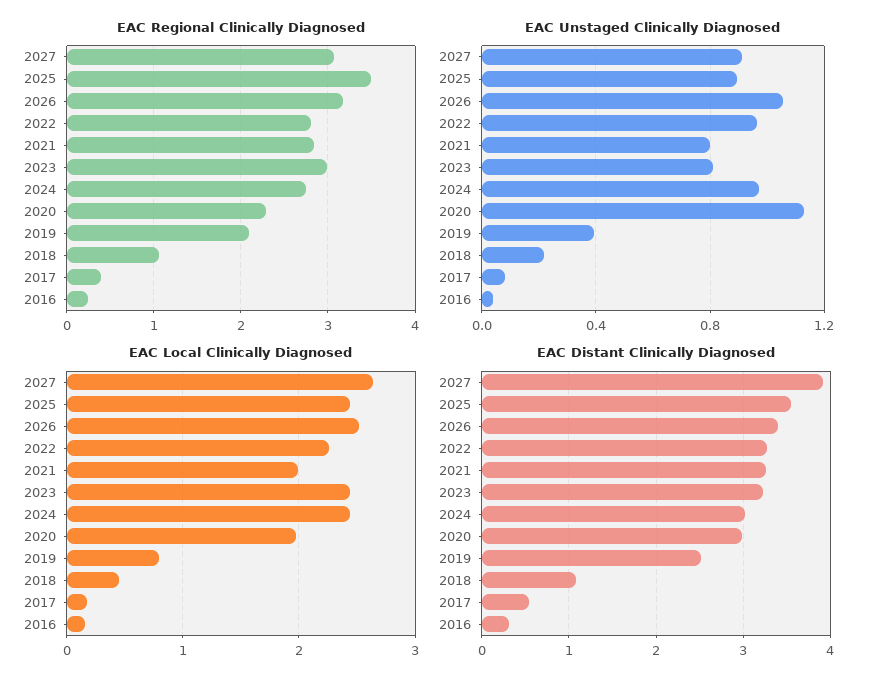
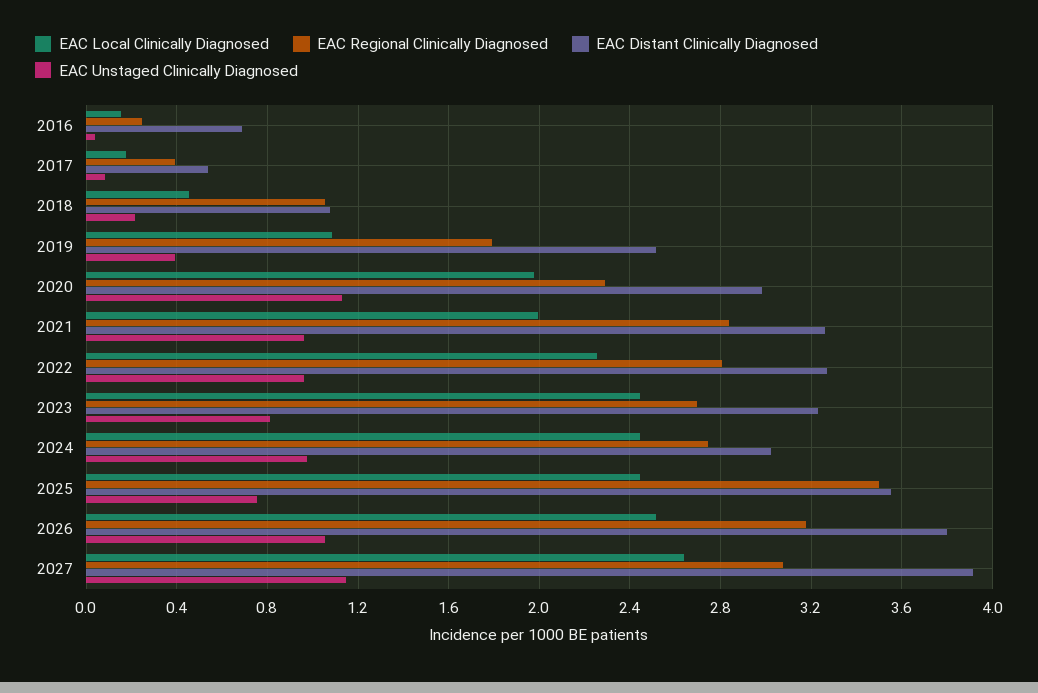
EAC Regional Clinically Diagnosed, 2023: 3 -> 2.7
EAC Regional Clinically Diagnosed, 2019: 2.1 -> 1.8
EAC Unstaged Clinically Diagnosed, 2027: 0.9 -> 1.15
EAC Unstaged Clinically Diagnosed, 2025: 0.9 -> 0.75
EAC Unstaged Clinically Diagnosed, 2021: 0.8 -> 0.95
EAC Local Clinically Diagnosed, 2019: 0.8 -> 1.1
EAC Distant Clinically Diagnosed, 2026: 3.4 -> 3.8
EAC Distant Clinically Diagnosed, 2016: 0.3 -> 0.7

